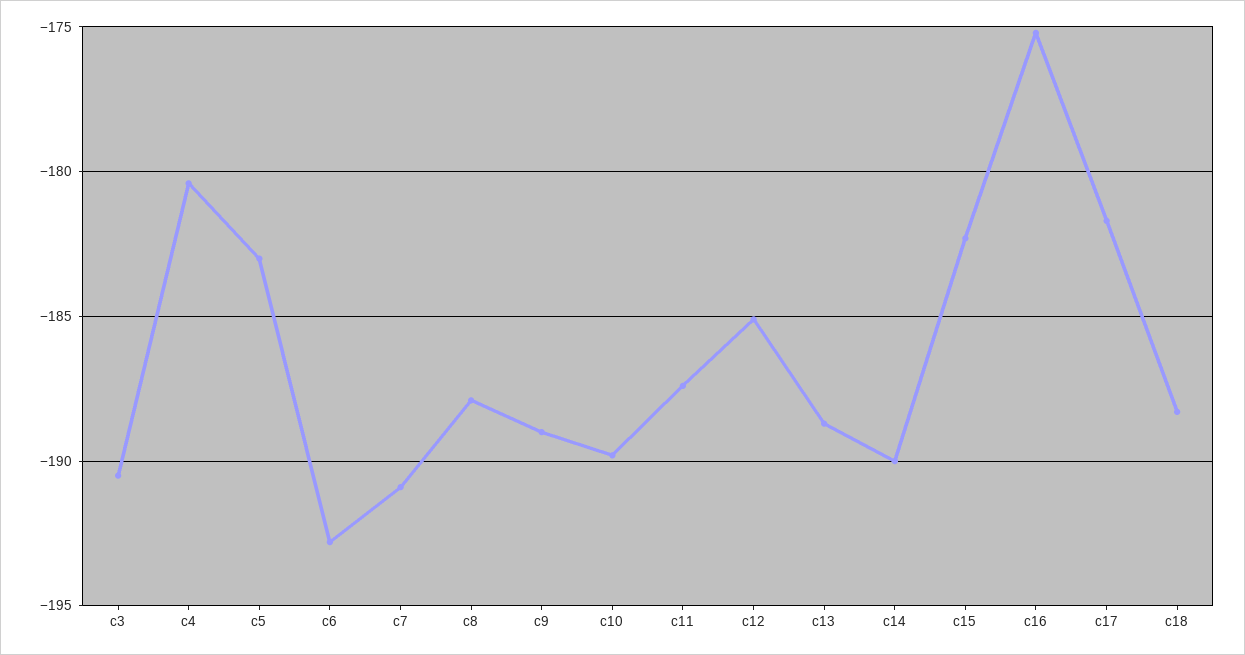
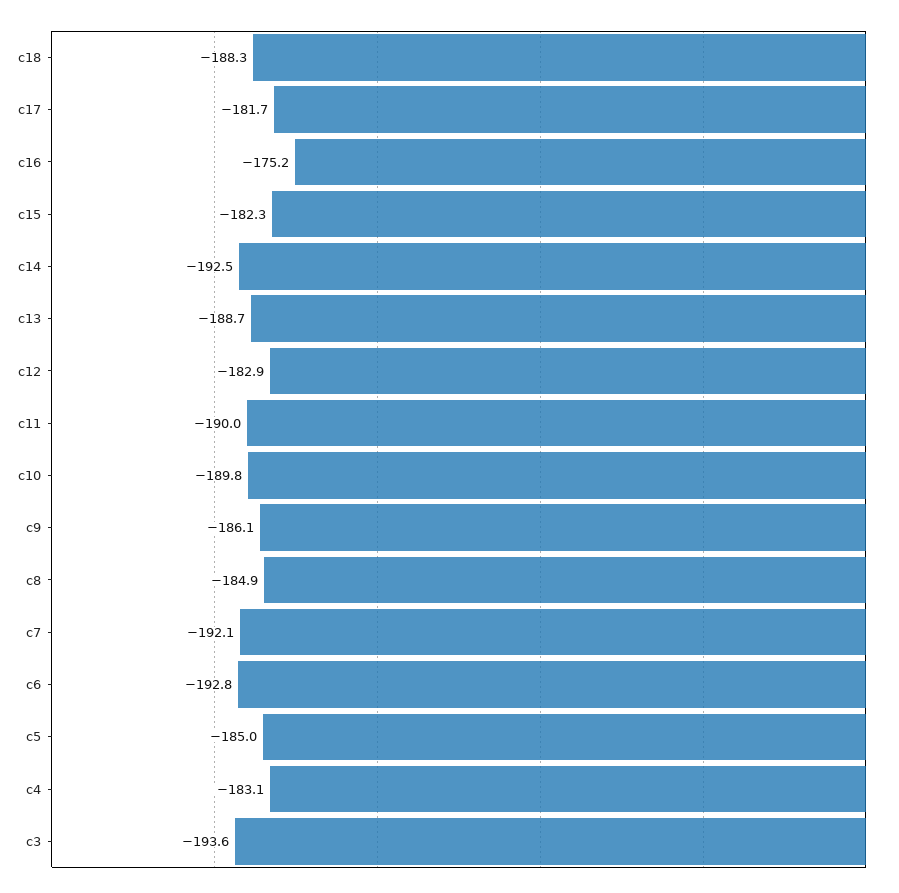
c3: -190.5 -> -193.6
c4: -180.5 -> -183.1
c5: -183 -> -185
c7: -191 -> -192.1
c8: -188 -> -184.9
c9: -189 -> -186.1
c11: -187.5 -> -190
c12: -185 -> -182.9
c14: -190 -> -192.5

